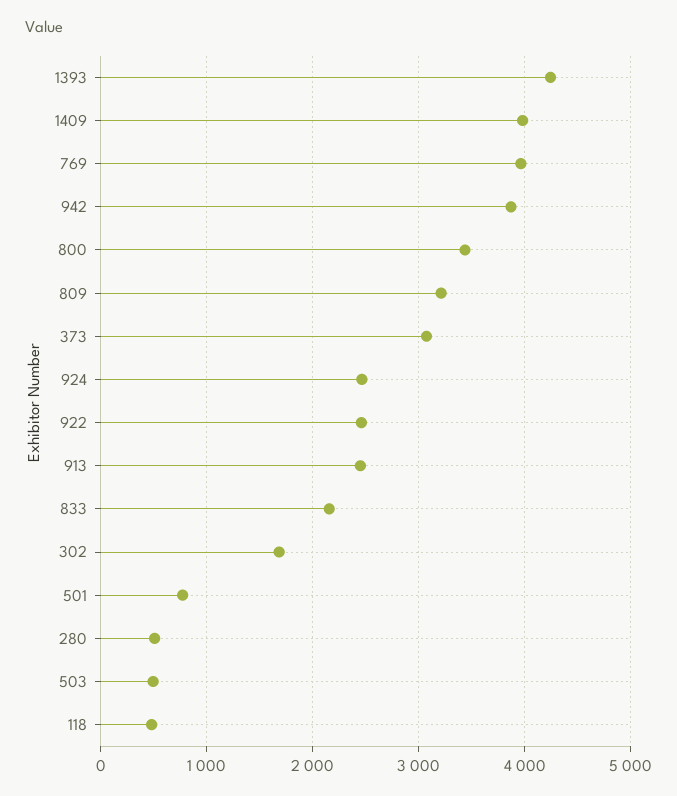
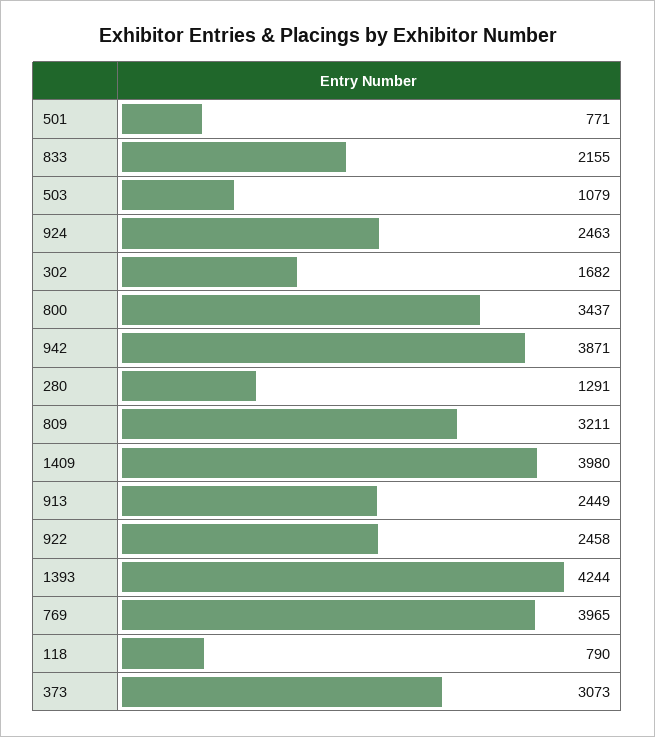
280: 500 -> 1291
503: 500 -> 1079
118: 500 -> 790

